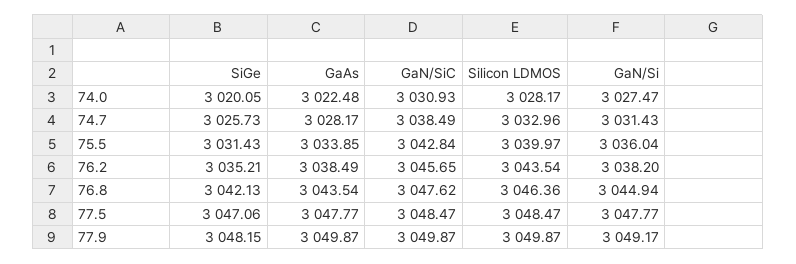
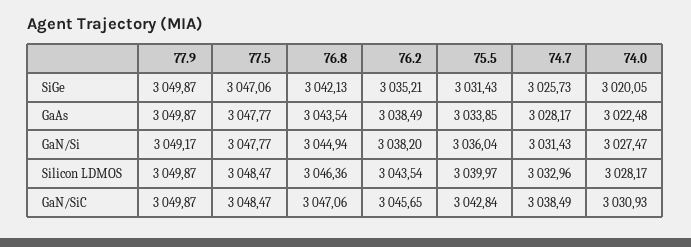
GaN/SiC, 76.8: 3047.62 -> 3047.06
SiGe, 77.9: 3048.15 -> 3049.87

